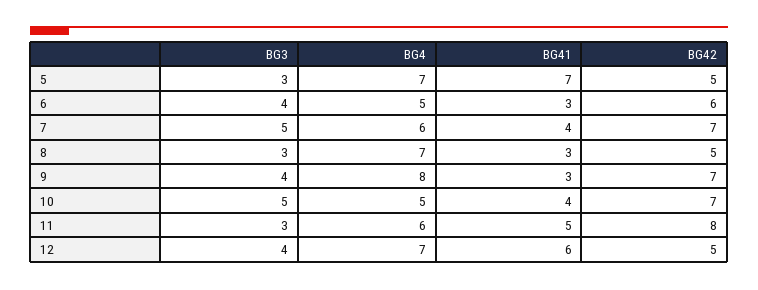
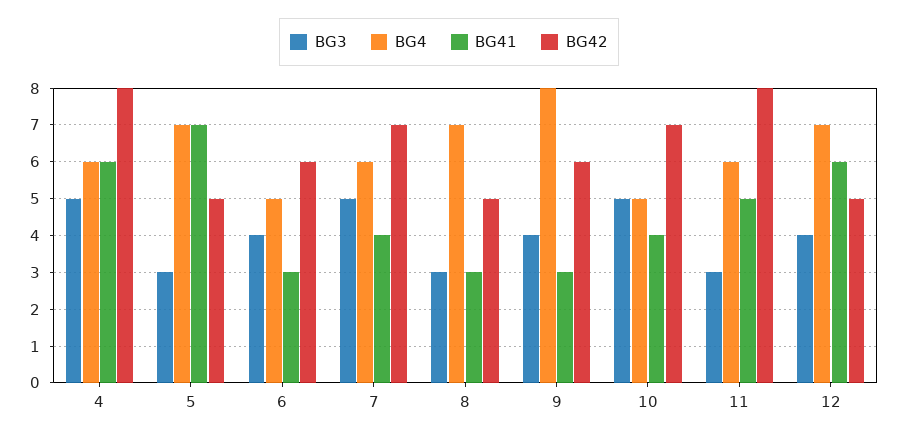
BG42, 9: 7 -> 6
BG3, 4: none -> 5
BG4, 4: none -> 6
BG41, 4: none -> 6
BG42, 4: none -> 8

